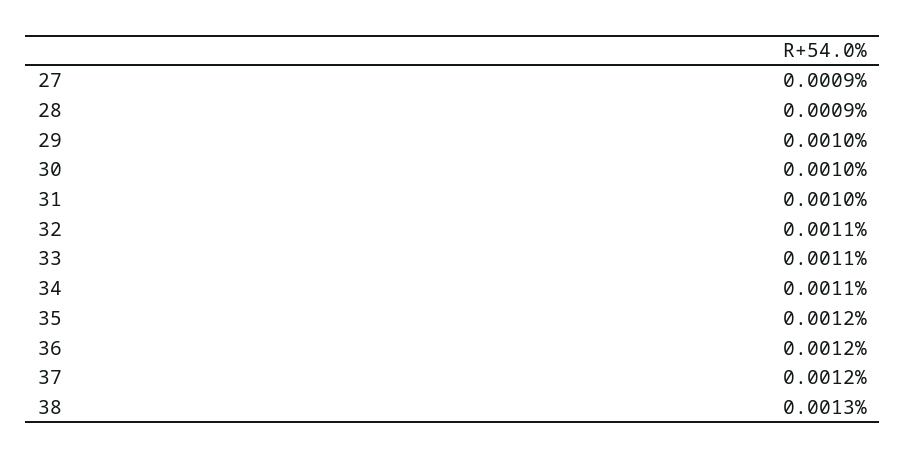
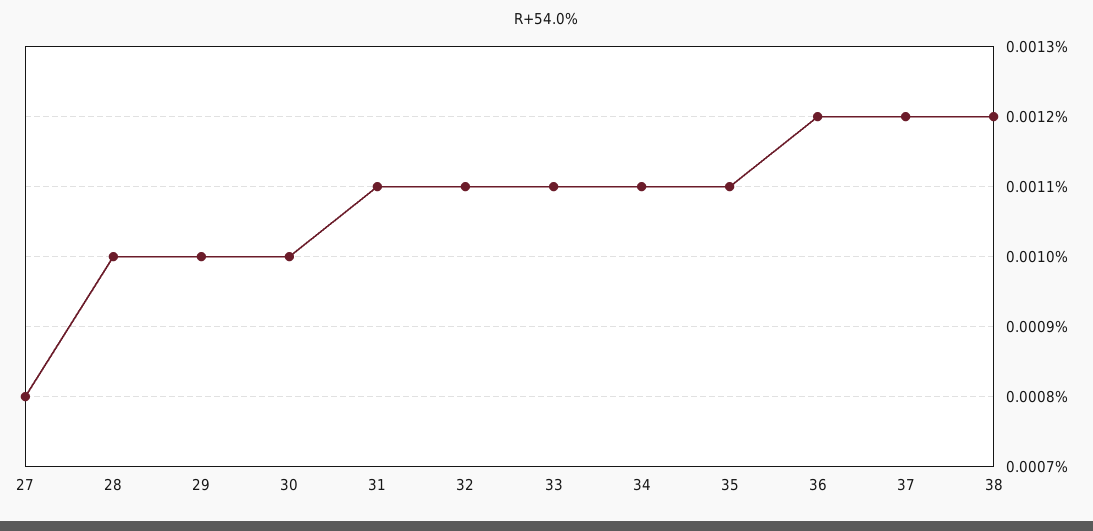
27: 0.0009 -> 0.0008
28: 0.0009 -> 0.001
31: 0.001 -> 0.0011
35: 0.0012 -> 0.0011
38: 0.0013 -> 0.0012

